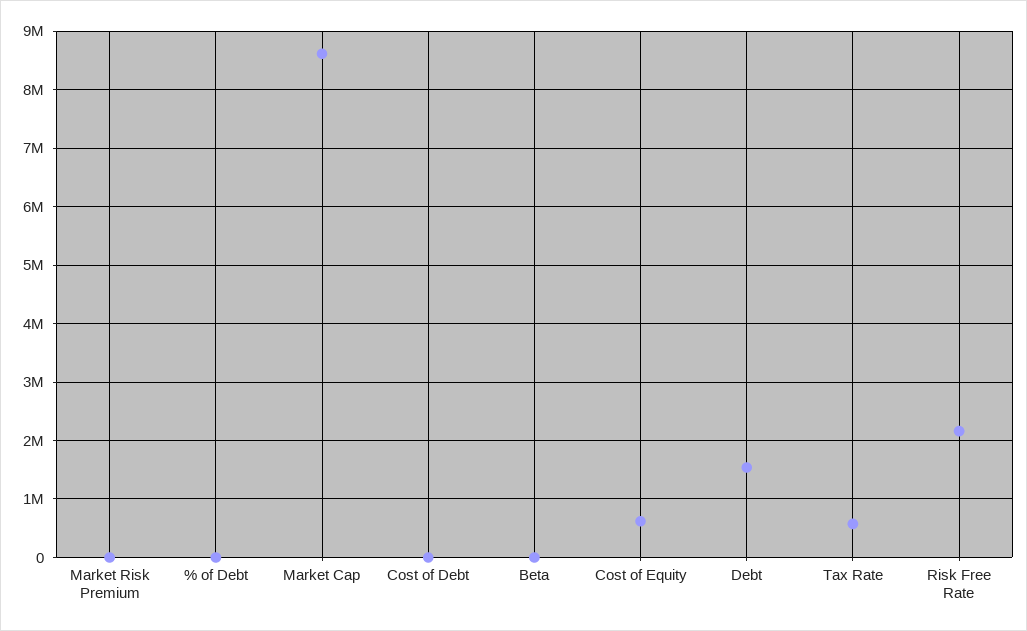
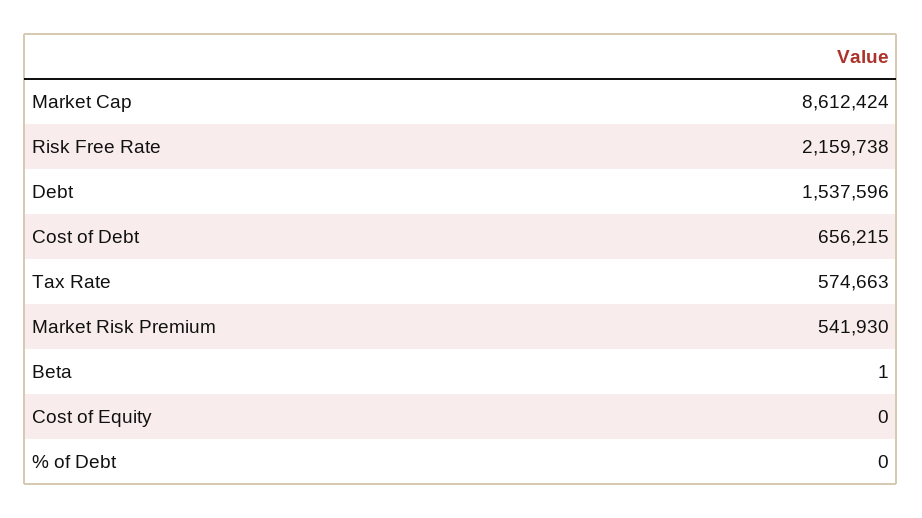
Market Risk Premium: 0 -> 541930
Cost of Debt: 0 -> 656215
Cost of Equity: 600000 -> 0

